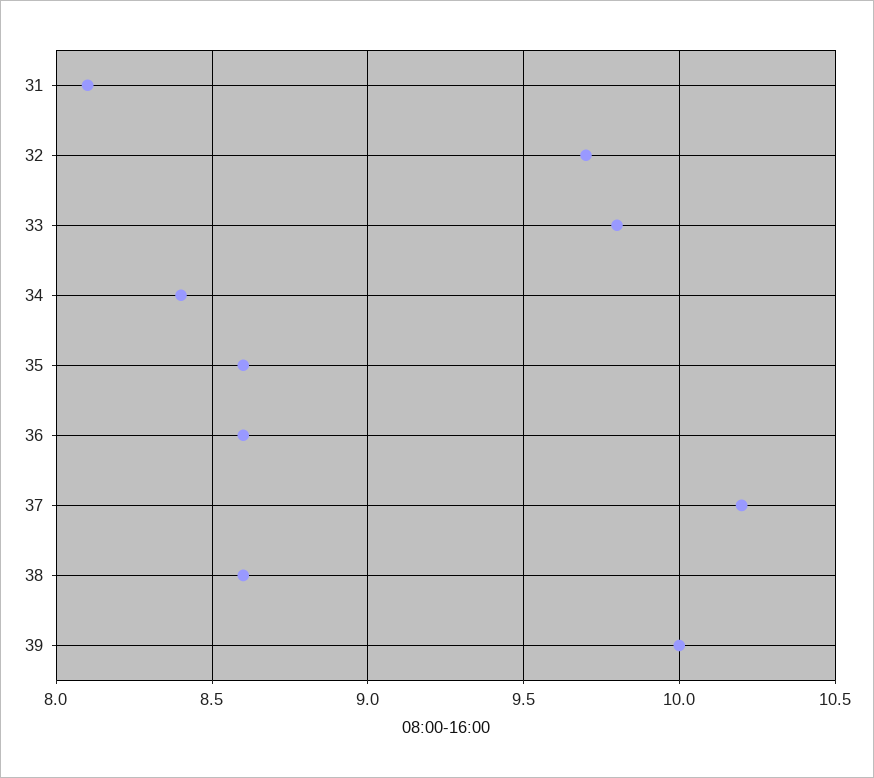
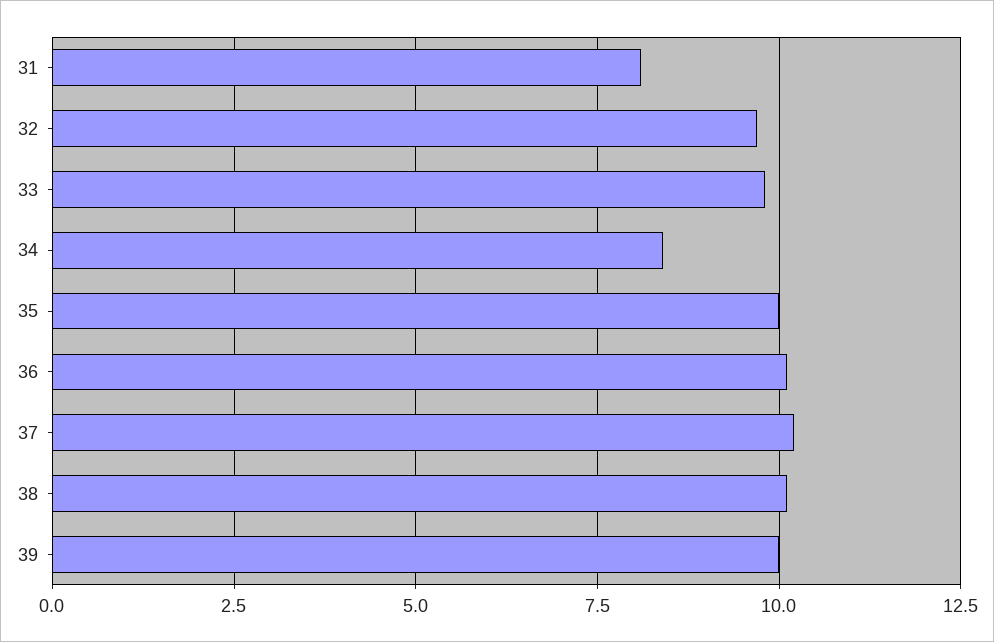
35: 8.6 -> 10
36: 8.6 -> 10
38: 8.6 -> 10

